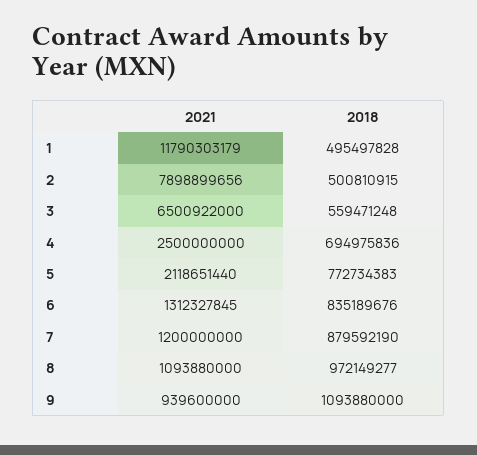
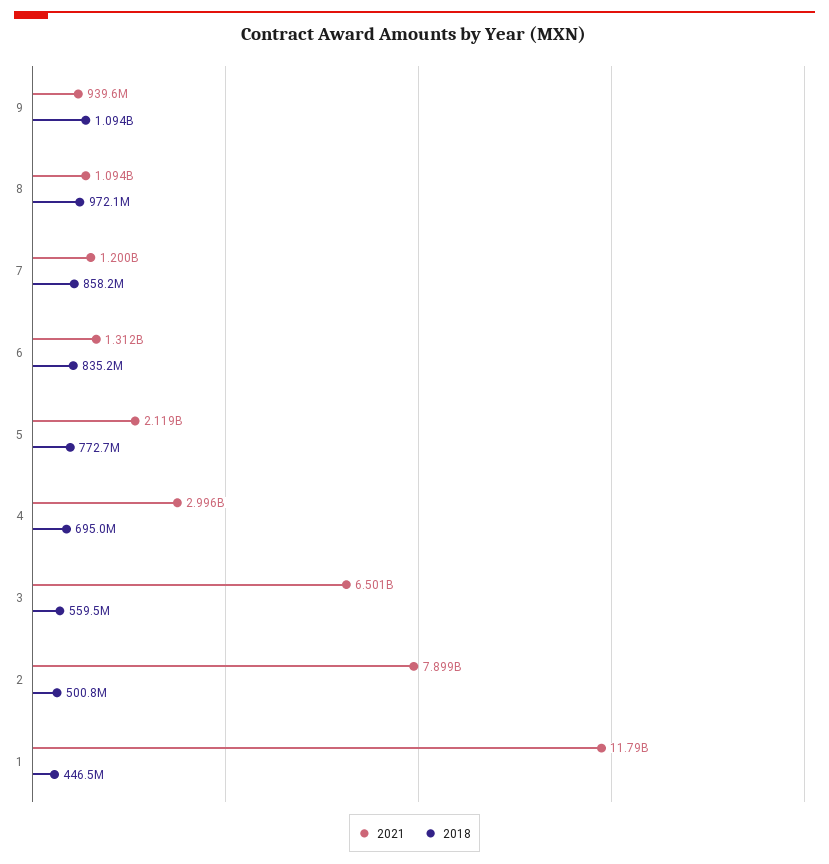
2018, 1: 495497828 -> 446500000
2021, 4: 2500000000 -> 2996000000
2018, 7: 879592190 -> 858200000

